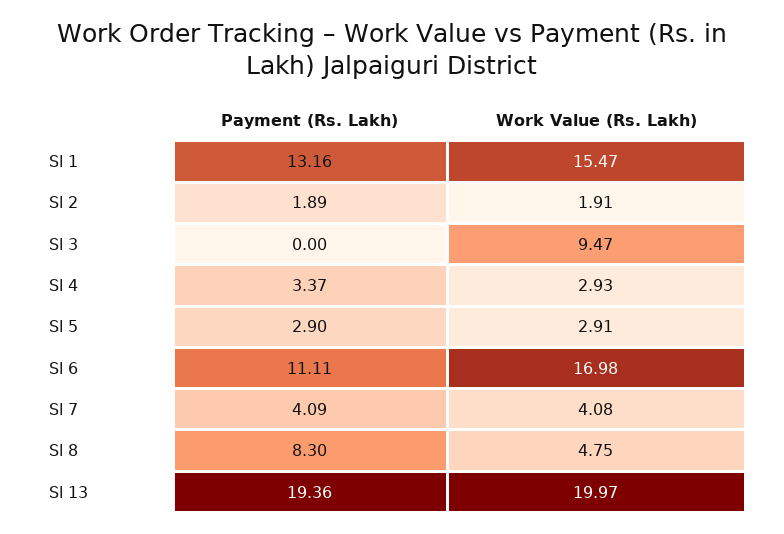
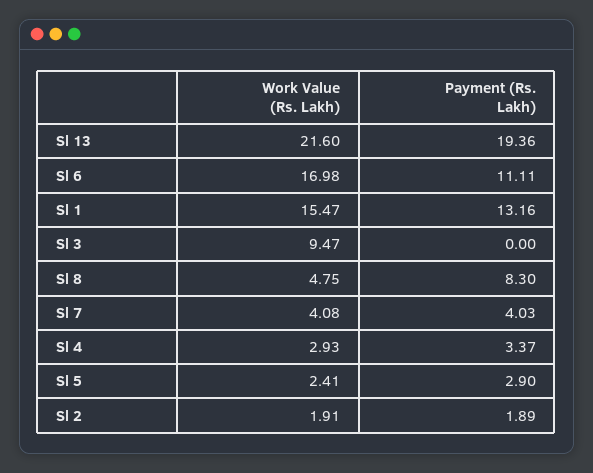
Work Value (Rs. Lakh), Sl 5: 2.91 -> 2.41
Payment (Rs. Lakh), Sl 7: 4.09 -> 4.03
Work Value (Rs. Lakh), Sl 13: 19.97 -> 21.6

